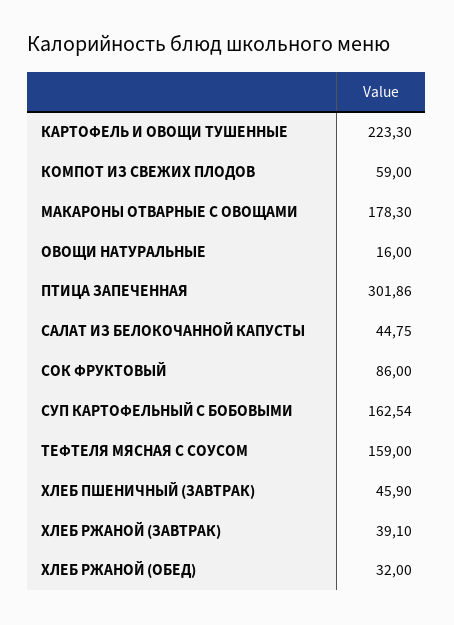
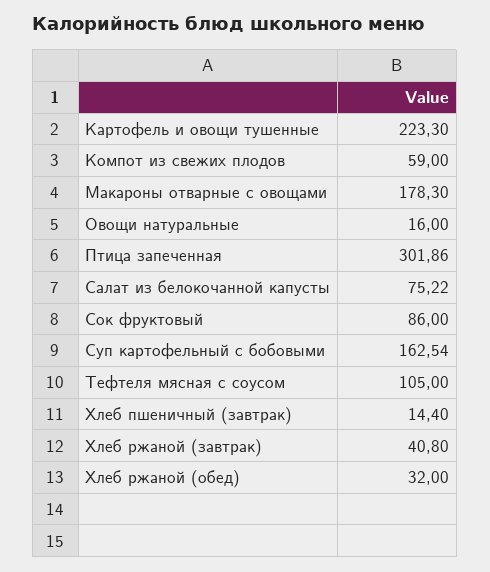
САЛАТ ИЗ БЕЛОКОЧАННОЙ КАПУСТЫ: 44.75 -> 75.22
ТЕФТЕЛЯ МЯСНАЯ С СОУСОМ: 159 -> 105
ХЛЕБ ПШЕНИЧНЫЙ (ЗАВТРАК): 45.9 -> 14.4
ХЛЕБ РЖАНОЙ (ЗАВТРАК): 39.1 -> 40.8

